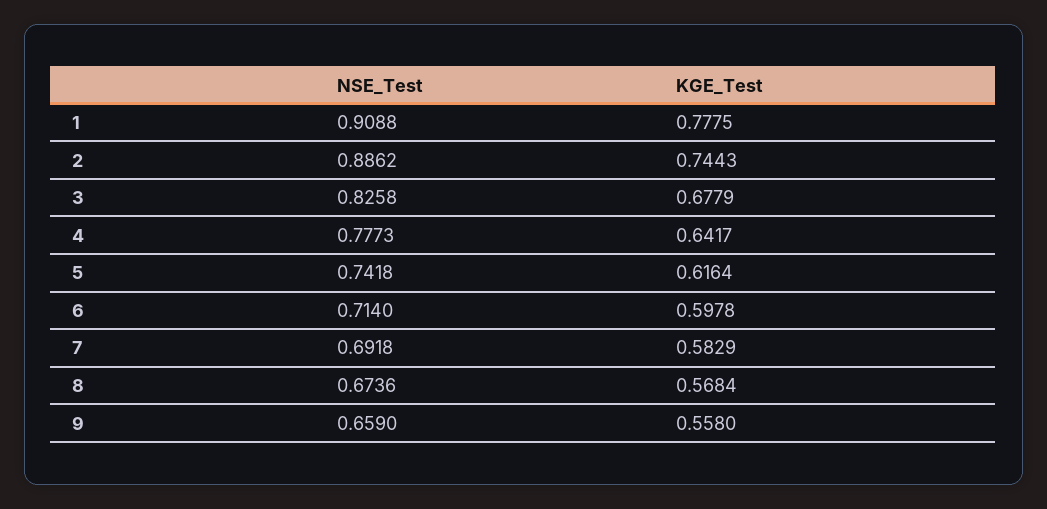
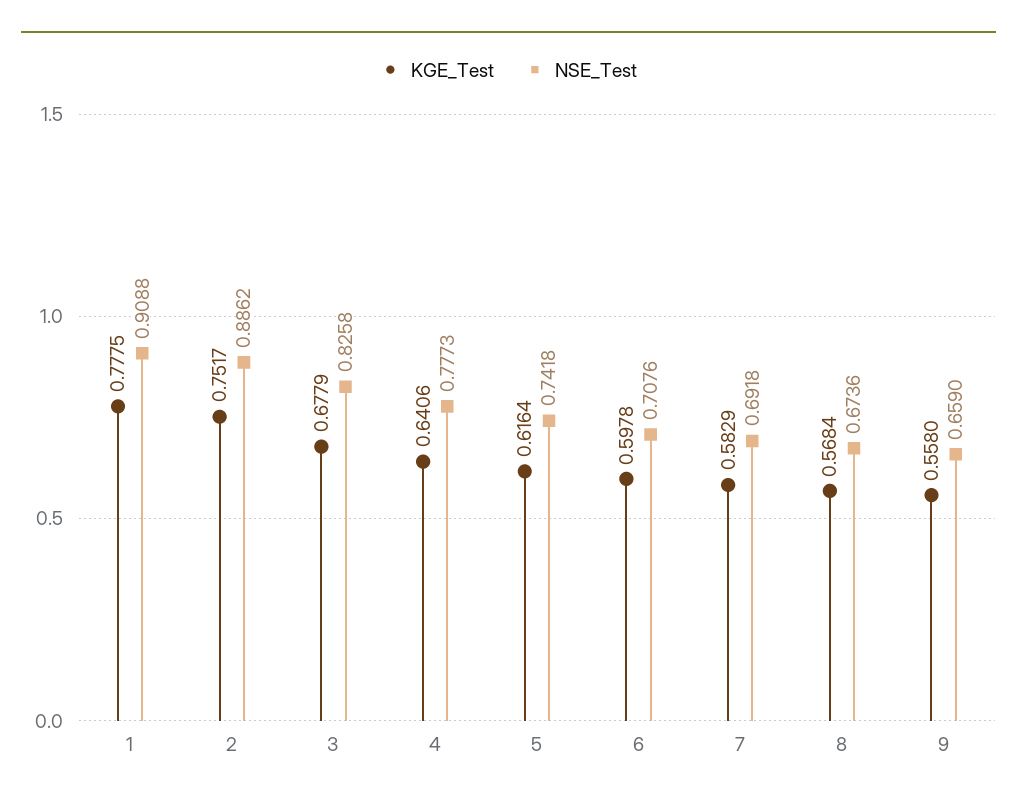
KGE_Test, 2: 0.7443 -> 0.7517
KGE_Test, 4: 0.6417 -> 0.6406
NSE_Test, 6: 0.714 -> 0.7076

